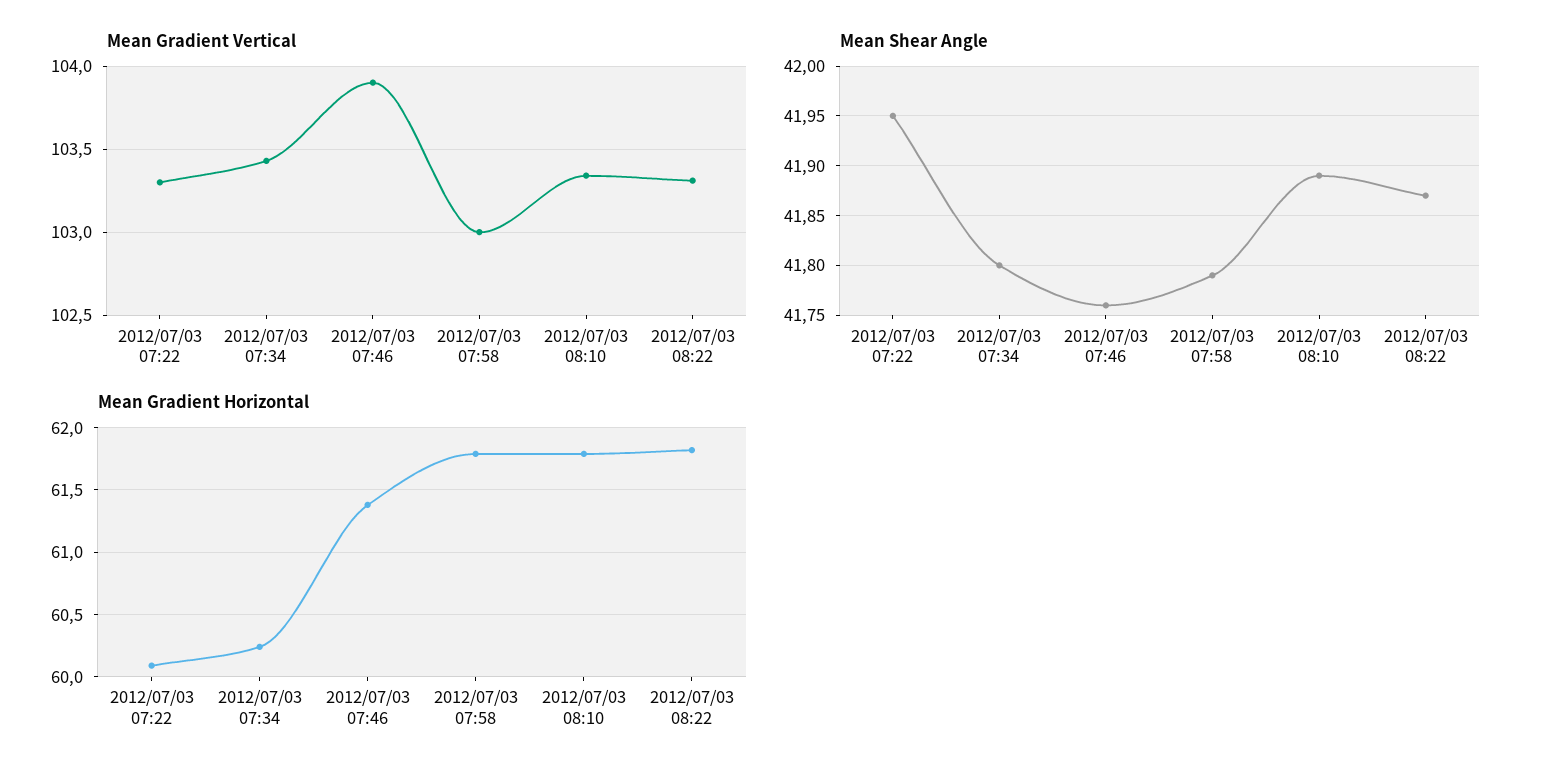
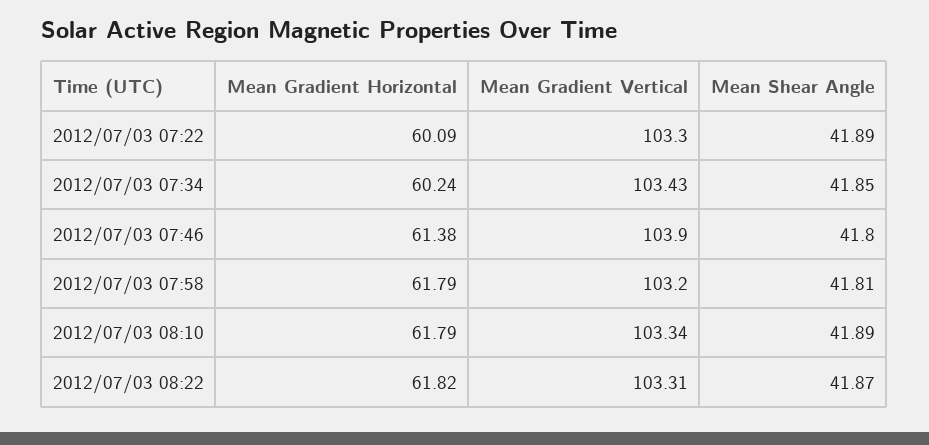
Mean Gradient Vertical, 2012/07/03 07:58: 103 -> 103.2
Mean Shear Angle, 2012/07/03 07:22: 41.95 -> 41.89
Mean Shear Angle, 2012/07/03 07:34: 41.8 -> 41.85
Mean Shear Angle, 2012/07/03 07:46: 41.76 -> 41.8
Mean Shear Angle, 2012/07/03 07:58: 41.79 -> 41.81

